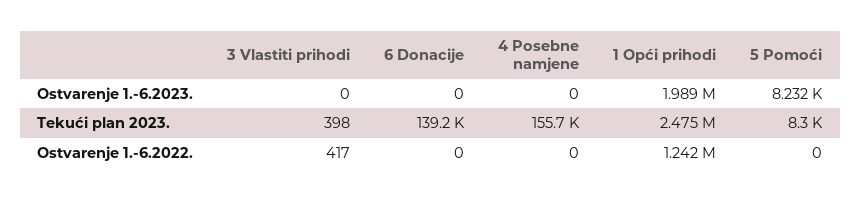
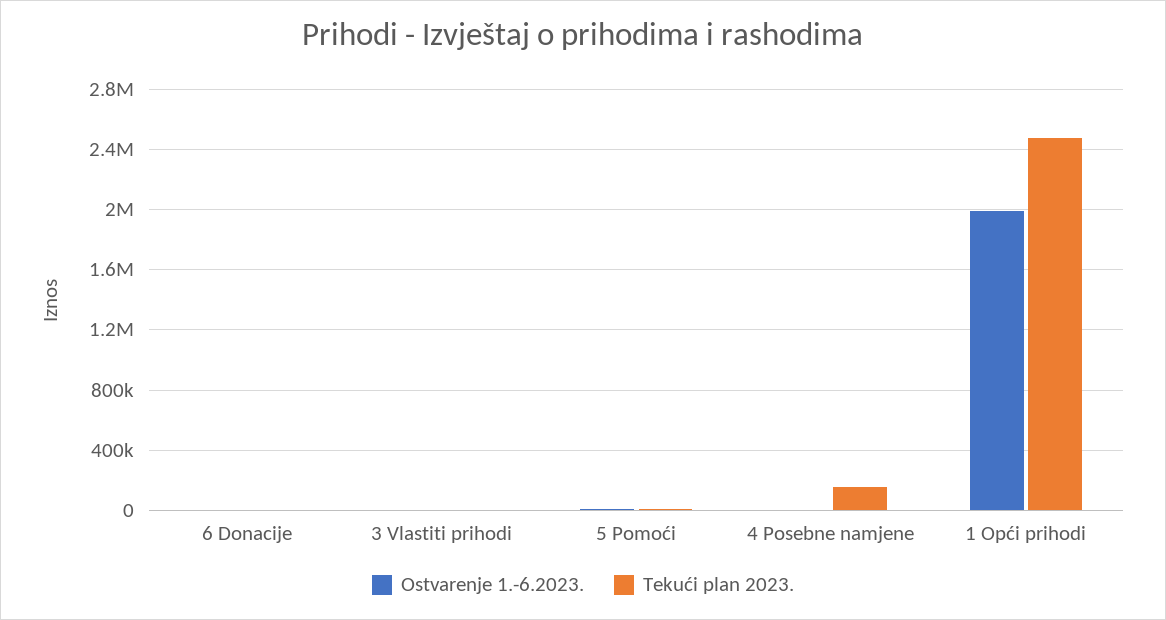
Tekući plan 2023., 6 Donacije: 139200 -> 0
Ostvarenje 1.-6.2022., 3 Vlastiti prihodi: 417 -> none
Ostvarenje 1.-6.2022., 6 Donacije: 0 -> none
Ostvarenje 1.-6.2022., 4 Posebne namjene: 0 -> none
Ostvarenje 1.-6.2022., 1 Opći prihodi: 1242000 -> none
Ostvarenje 1.-6.2022., 5 Pomoći: 0 -> none

